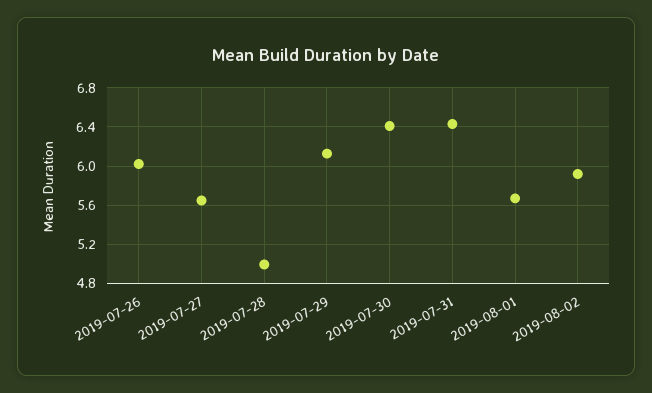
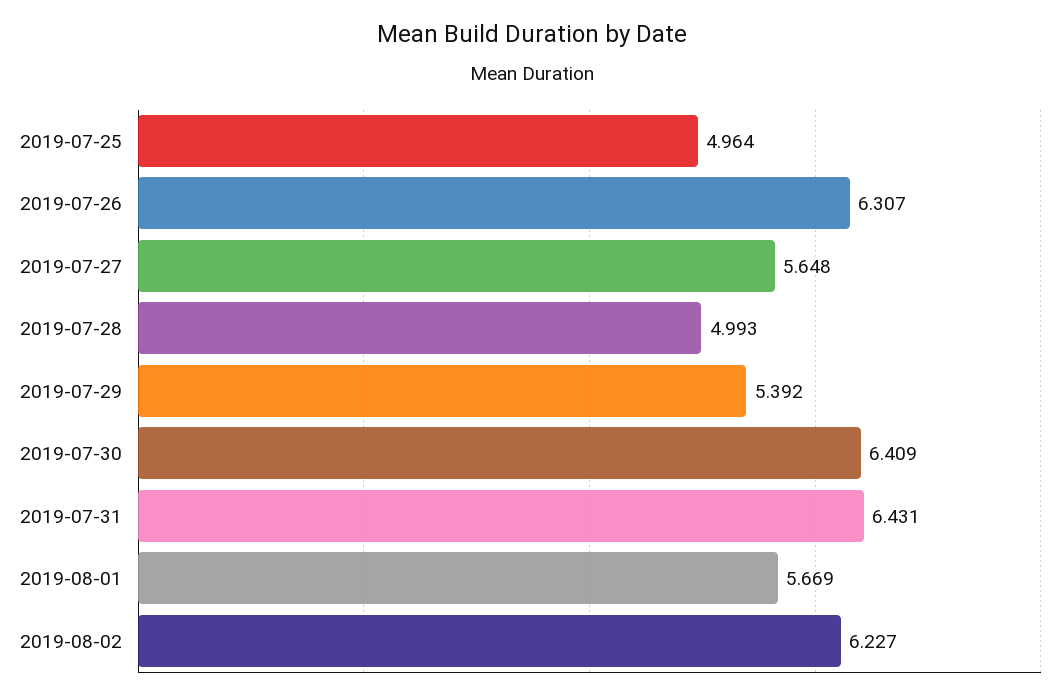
2019-07-26: 6 -> 6.307
2019-07-29: 6.1 -> 5.392
2019-08-02: 5.9 -> 6.227
2019-07-25: none -> 4.964

